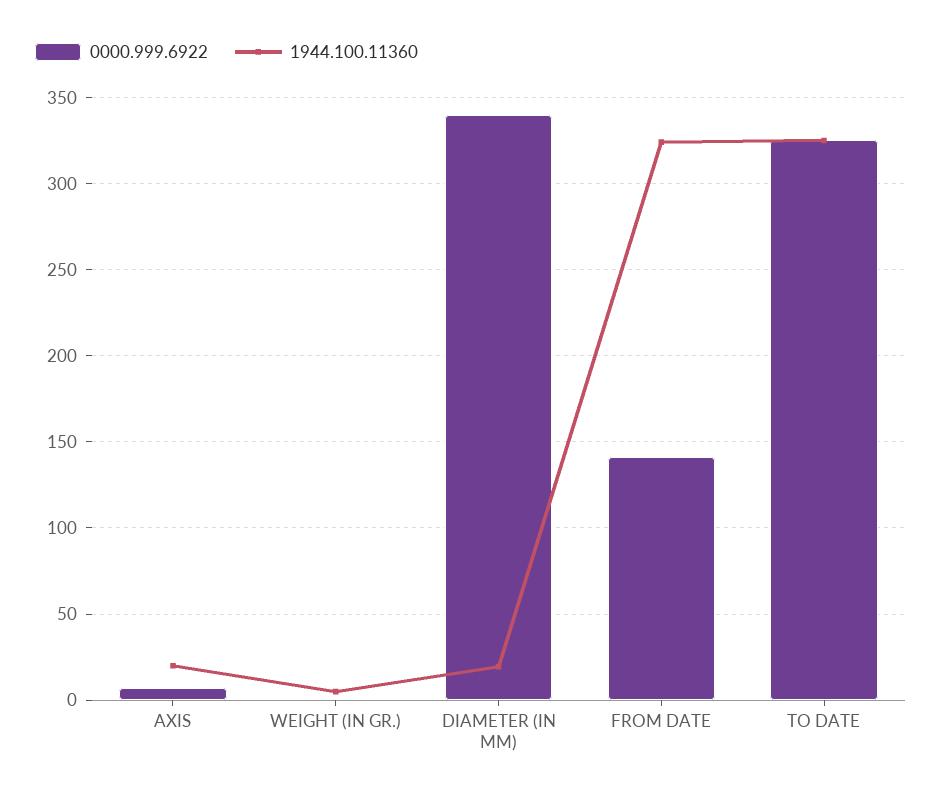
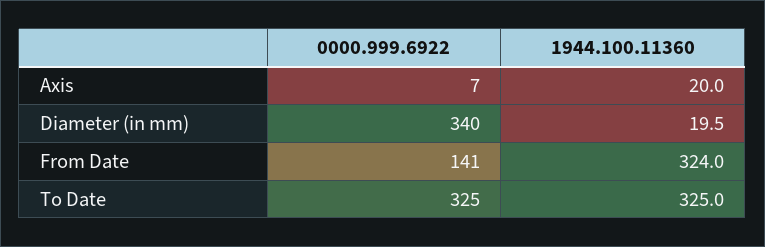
0000.999.6922, WEIGHT (IN GR.): 0 -> none
1944.100.11360, WEIGHT (IN GR.): 5 -> none

